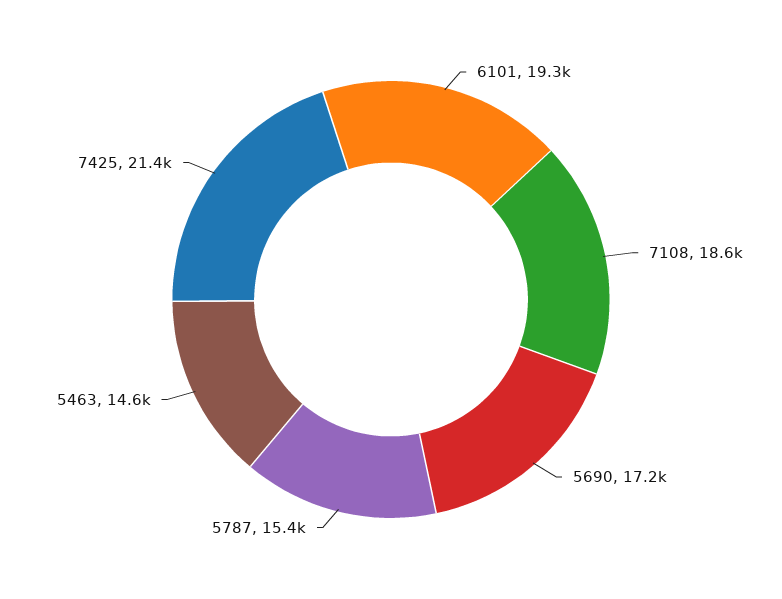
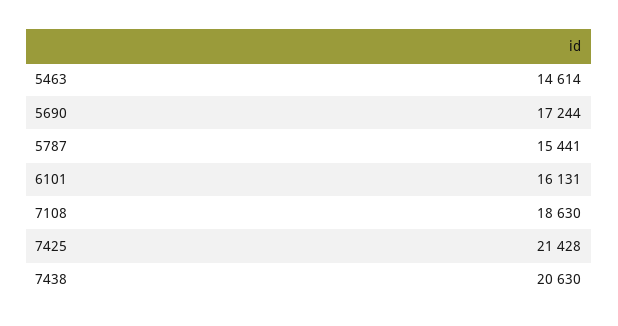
6101: 19300 -> 16131
7438: none -> 20630

